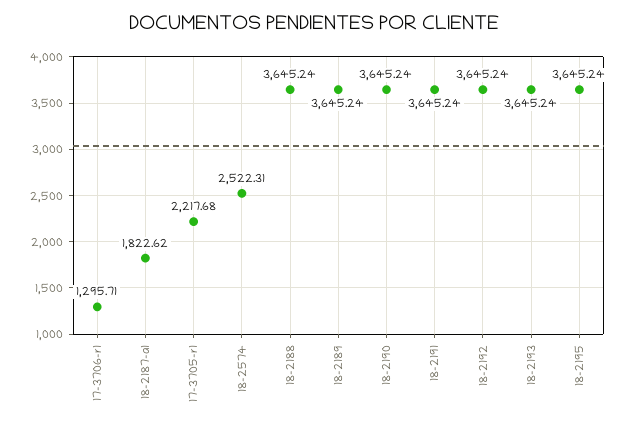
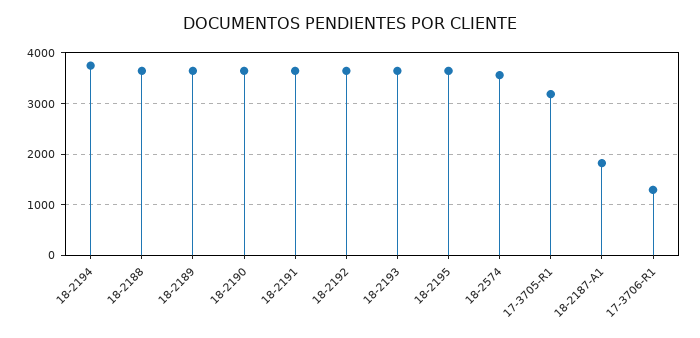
17-3705-r1: 2217.68 -> 3200
18-2574: 2522.31 -> 3600
18-2194: none -> 3800

